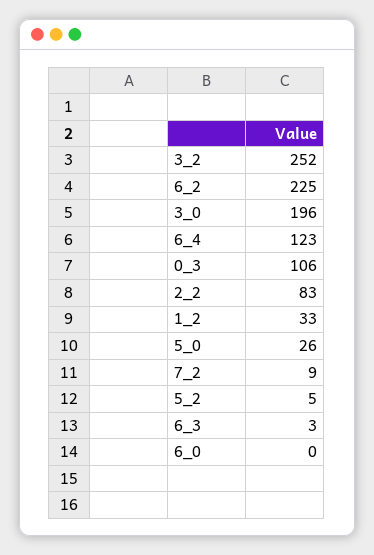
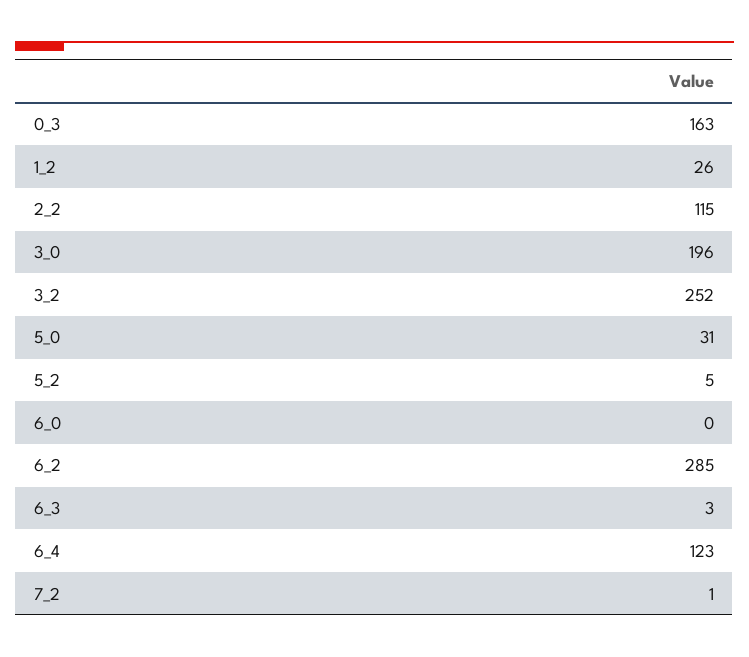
6_2: 225 -> 285
0_3: 106 -> 163
2_2: 83 -> 115
1_2: 33 -> 26
5_0: 26 -> 31
7_2: 9 -> 1

